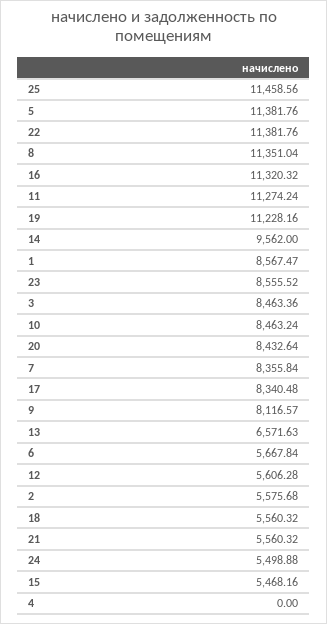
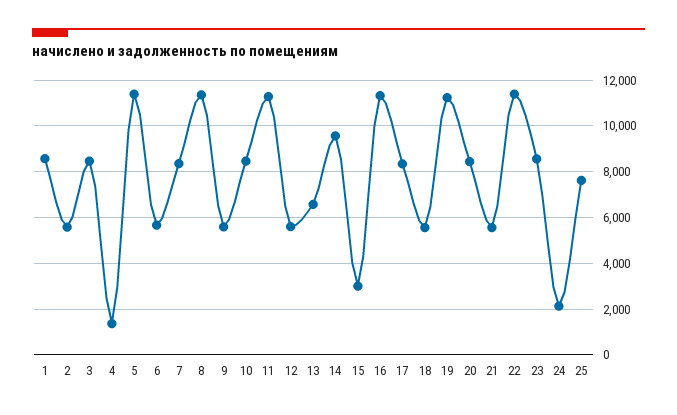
25: 11458.56 -> 7500
9: 8116.57 -> 5500
24: 5498.88 -> 2000
15: 5468.16 -> 3000
4: 0 -> 1500

